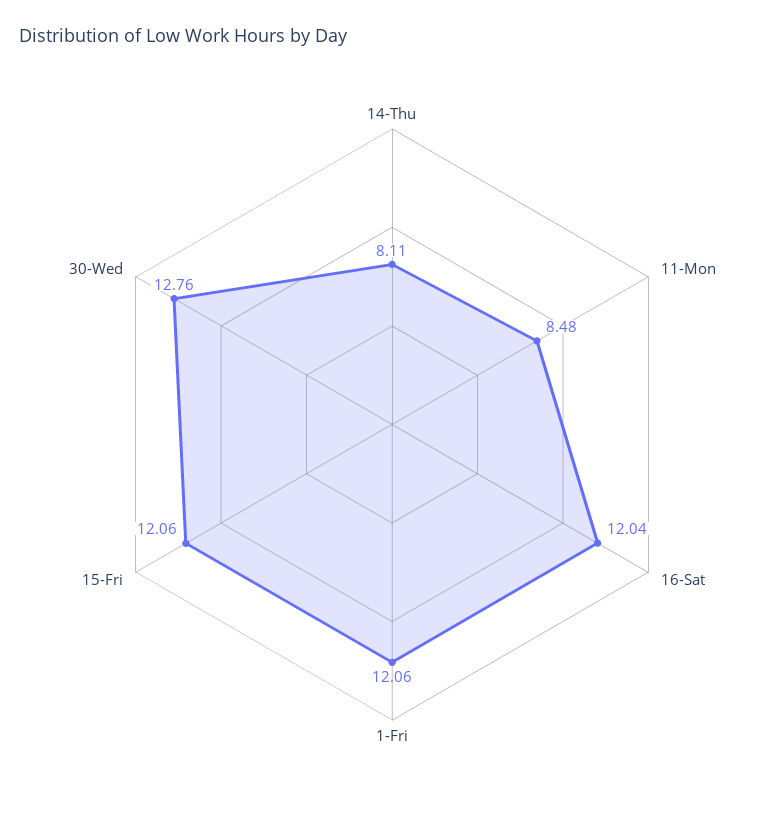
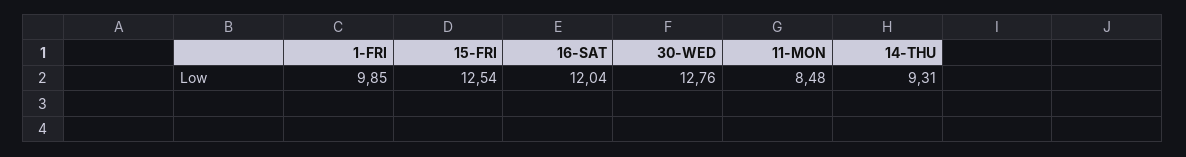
14-Thu: 8.11 -> 9.31
1-Fri: 12.06 -> 9.85
15-Fri: 12.06 -> 12.54

